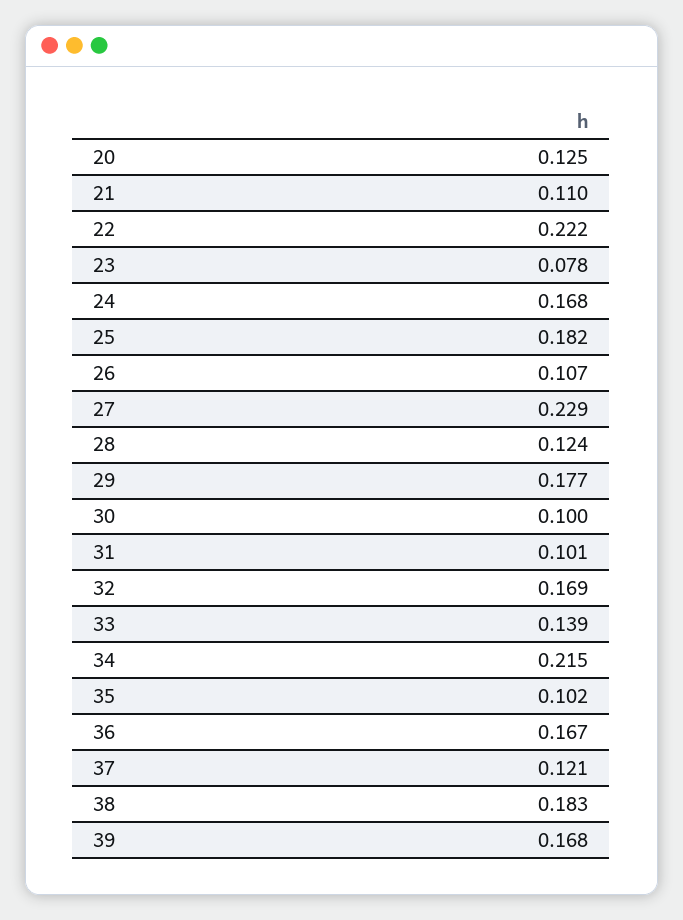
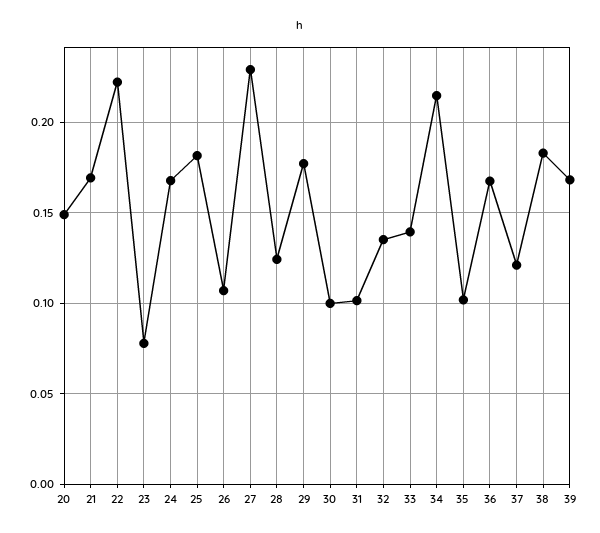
20: 0.125 -> 0.15
21: 0.11 -> 0.17
32: 0.169 -> 0.135

